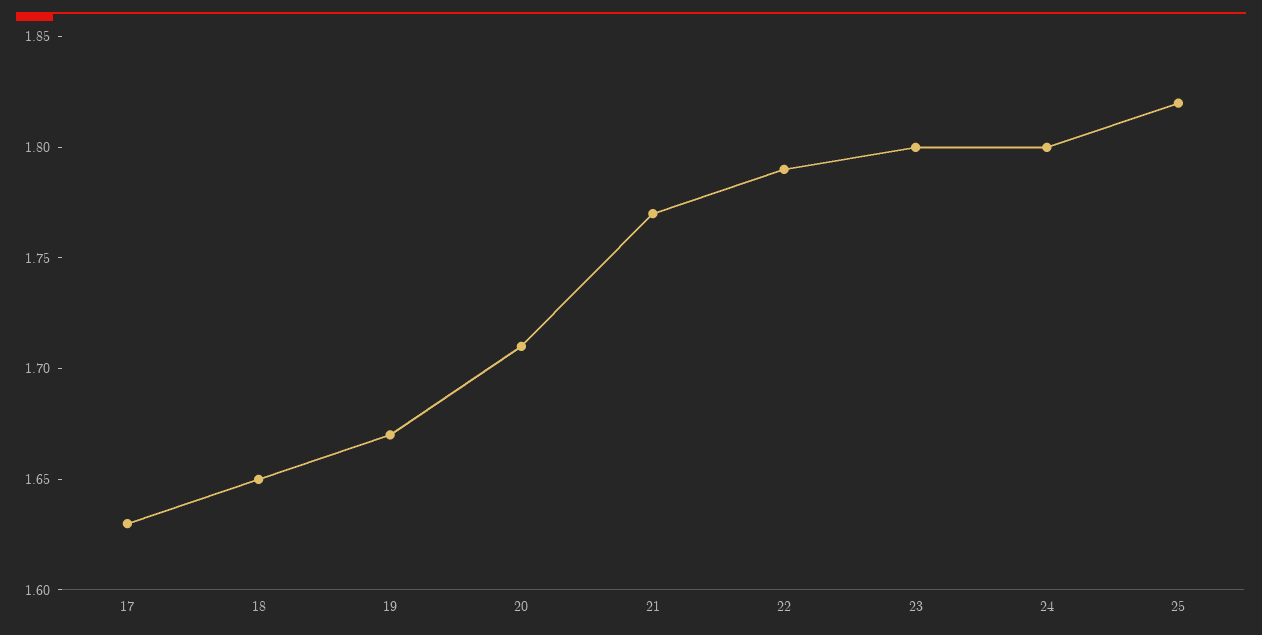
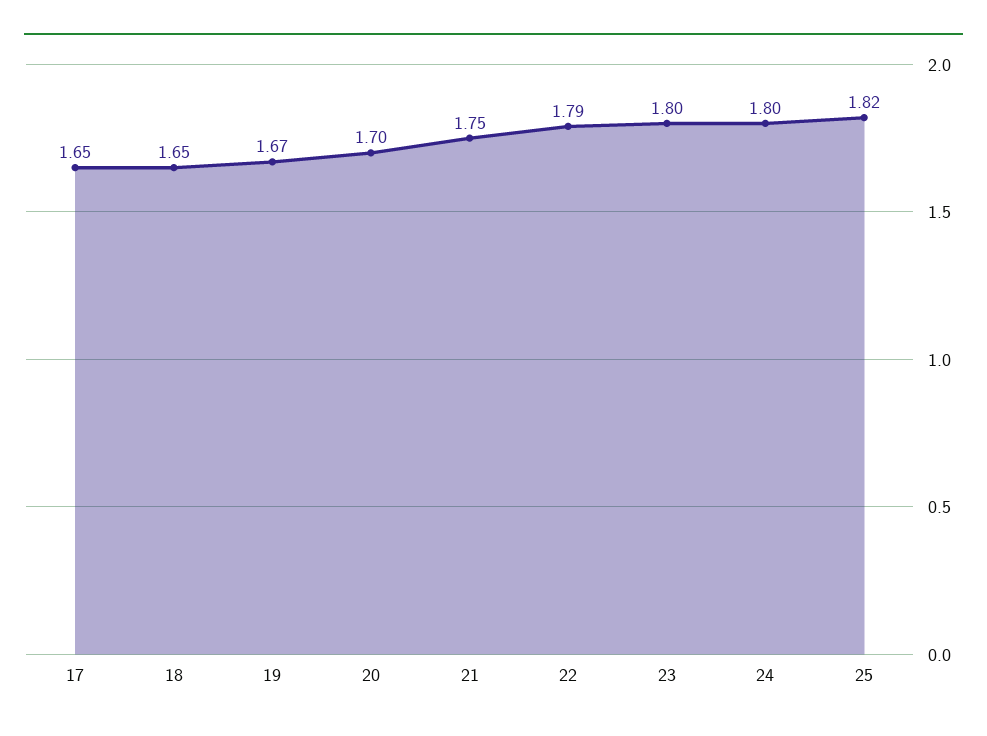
17: 1.63 -> 1.65
20: 1.71 -> 1.7
21: 1.77 -> 1.75

